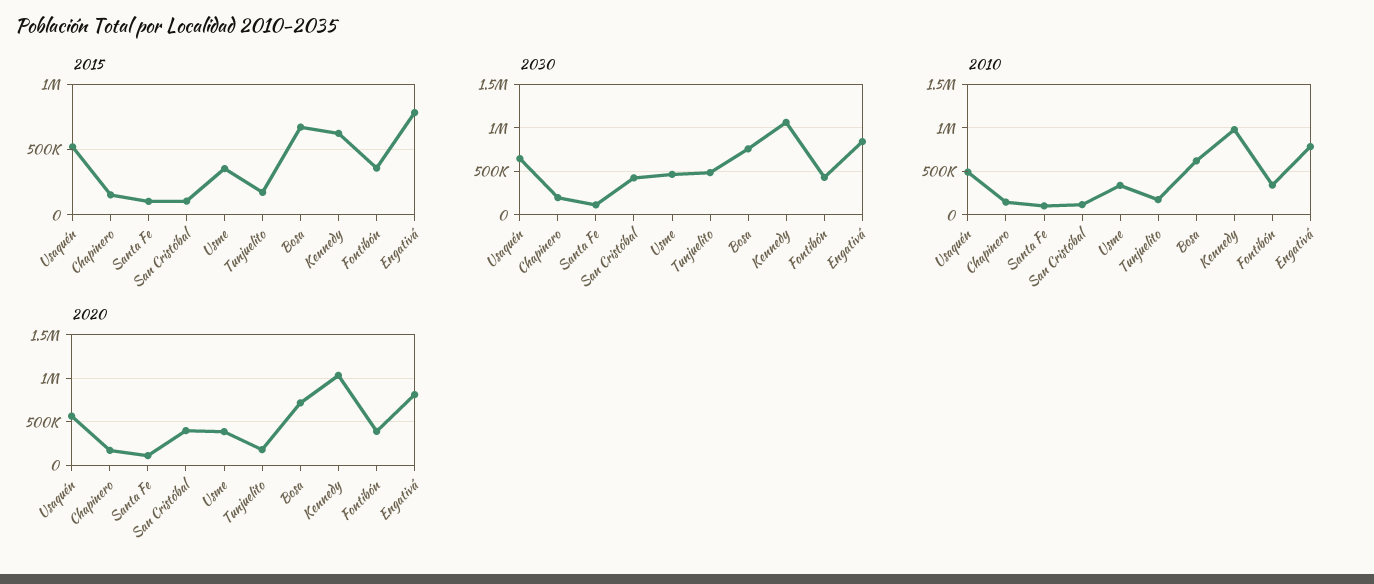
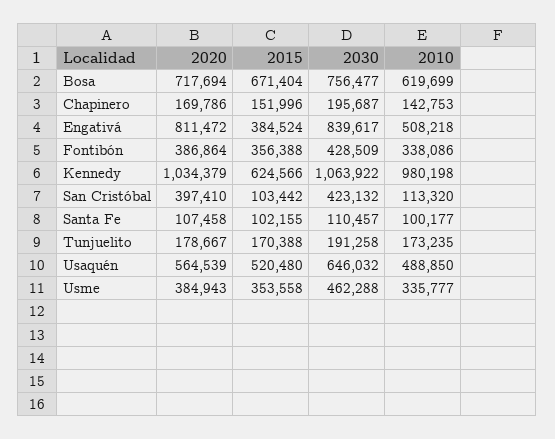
2015, Engativá: 800000 -> 384524
2030, Tunjuelito: 500000 -> 191258
2010, Engativá: 800000 -> 508218

